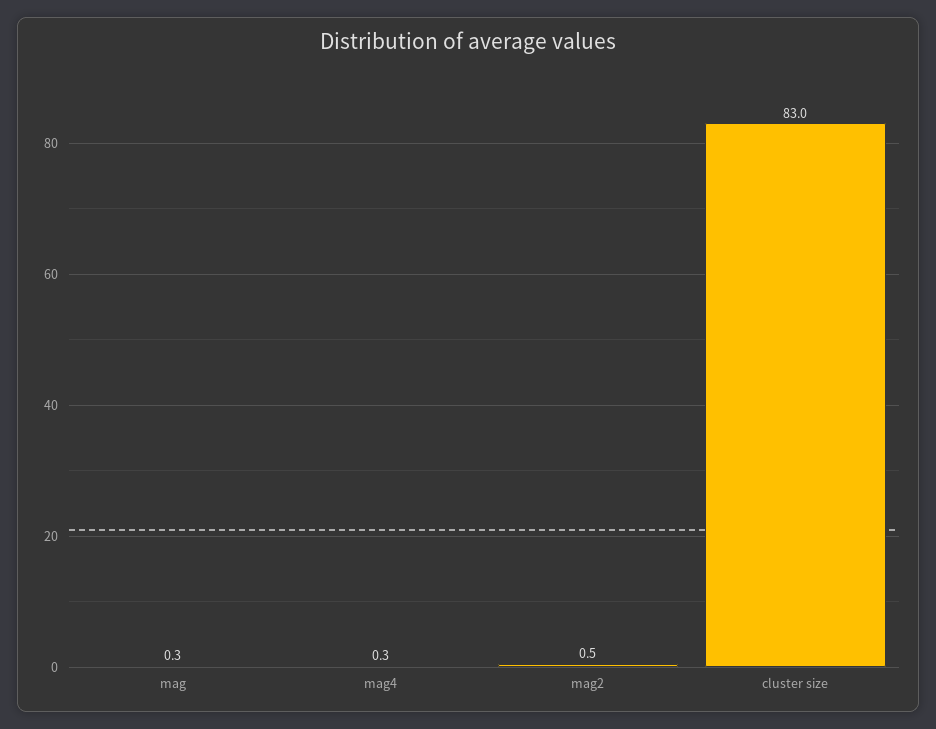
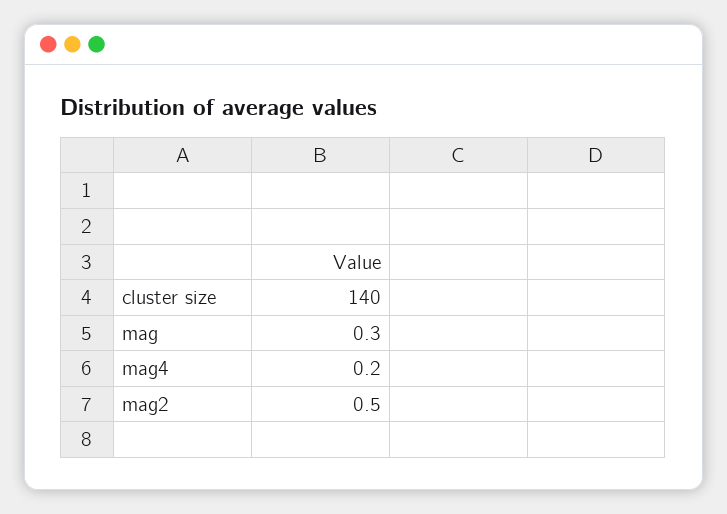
mag4: 0.3 -> 0.2
cluster size: 83 -> 140

